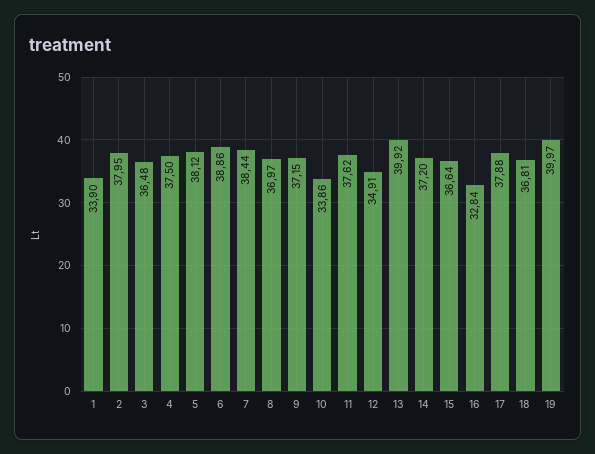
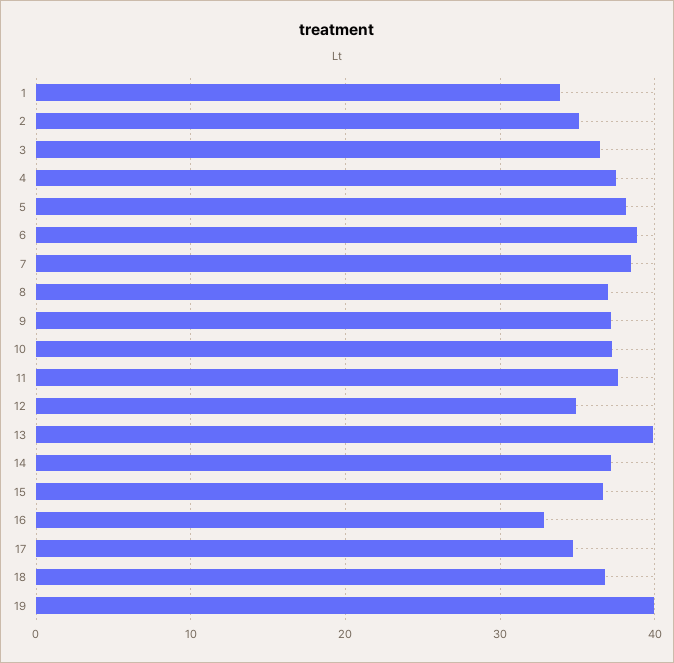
2: 37.95 -> 35
10: 33.86 -> 37
17: 37.88 -> 35

